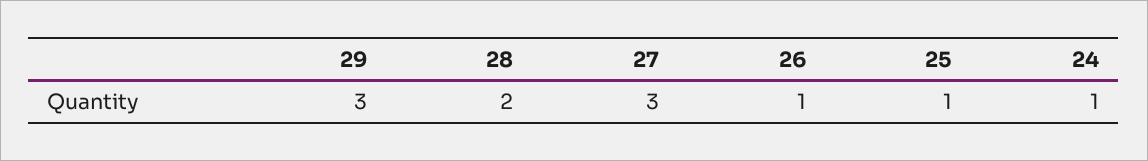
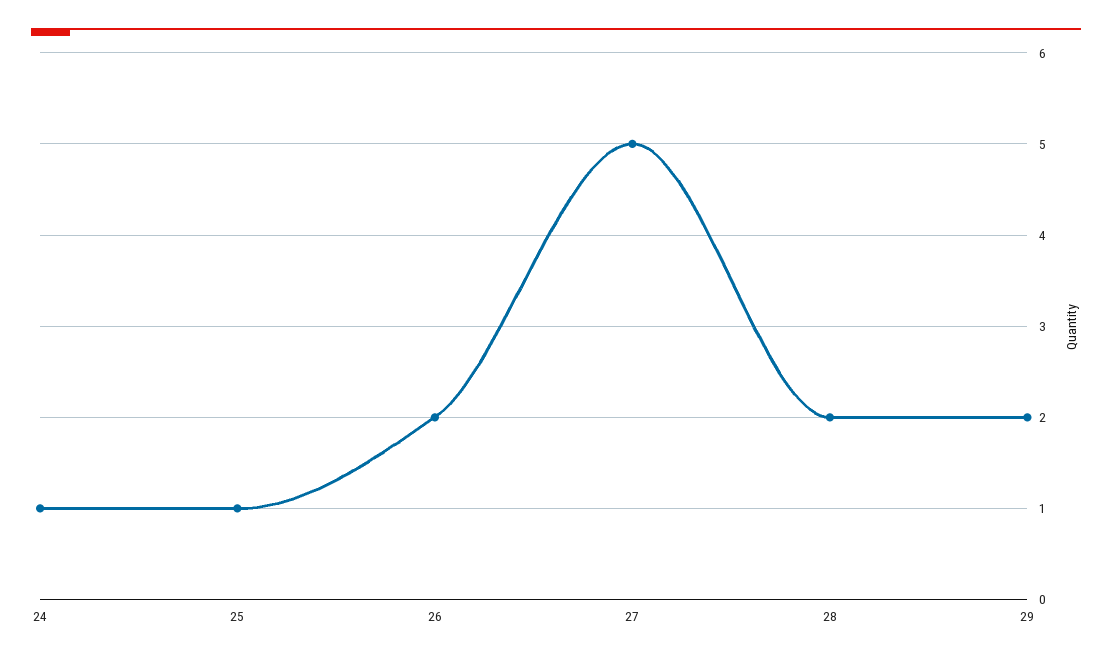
29: 3 -> 2
27: 3 -> 5
26: 1 -> 2

